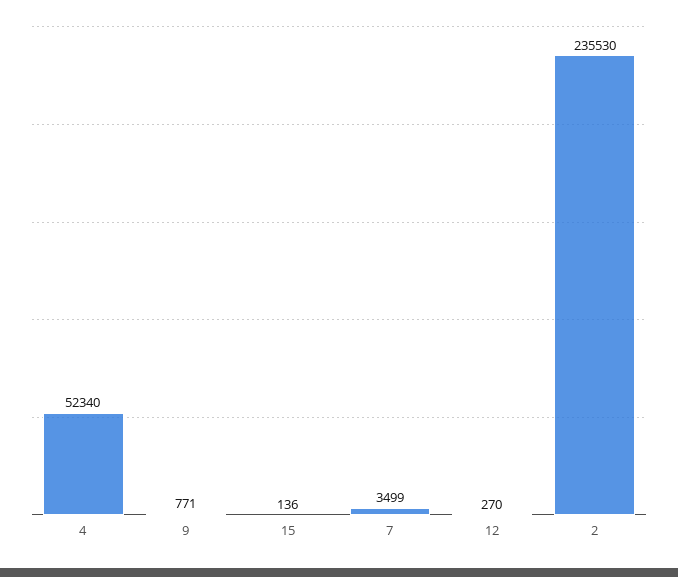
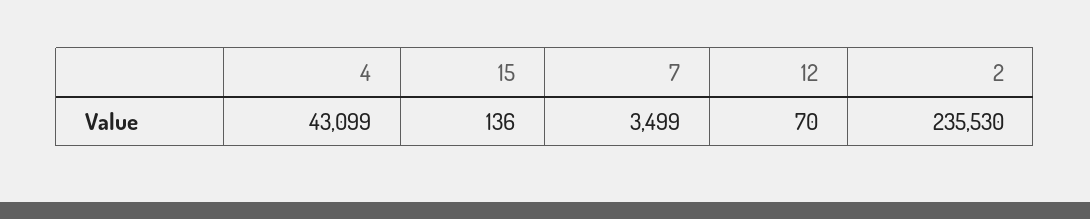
4: 52340 -> 43099
9: 771 -> none
12: 270 -> 70

